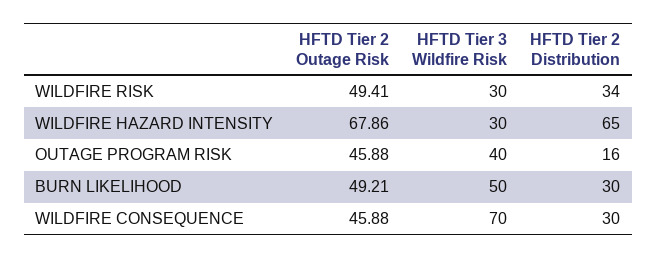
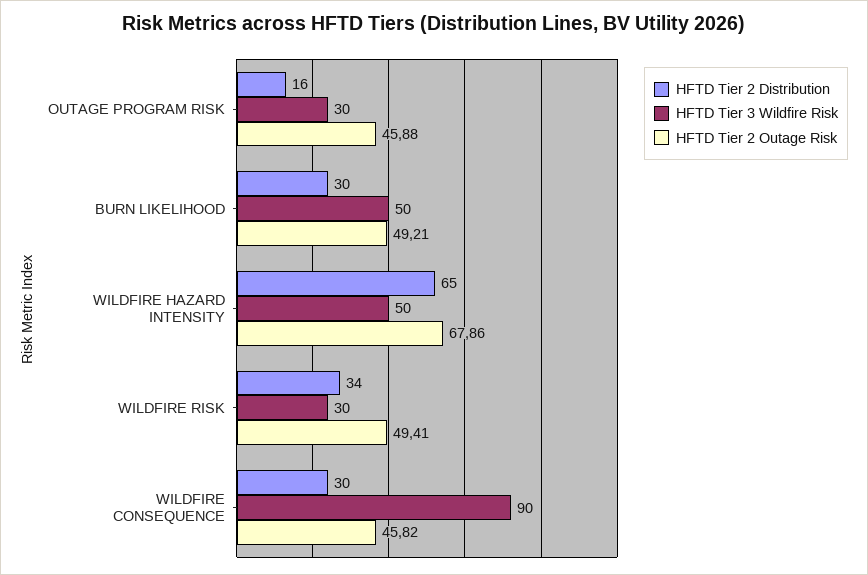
HFTD Tier 3 Wildfire Risk, WILDFIRE HAZARD INTENSITY: 30 -> 50
HFTD Tier 3 Wildfire Risk, OUTAGE PROGRAM RISK: 40 -> 30
HFTD Tier 2 Outage Risk, WILDFIRE CONSEQUENCE: 45.88 -> 45.82
HFTD Tier 3 Wildfire Risk, WILDFIRE CONSEQUENCE: 70 -> 90

